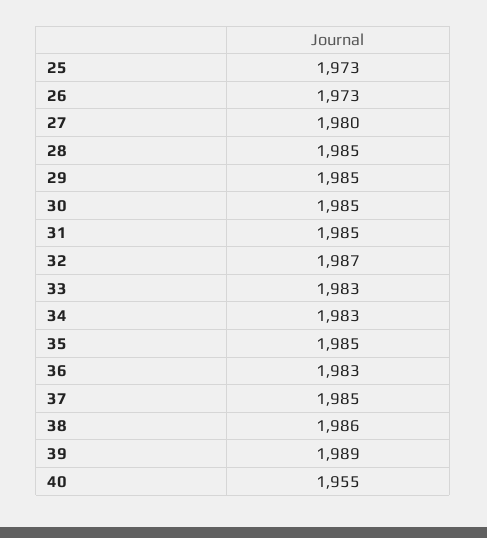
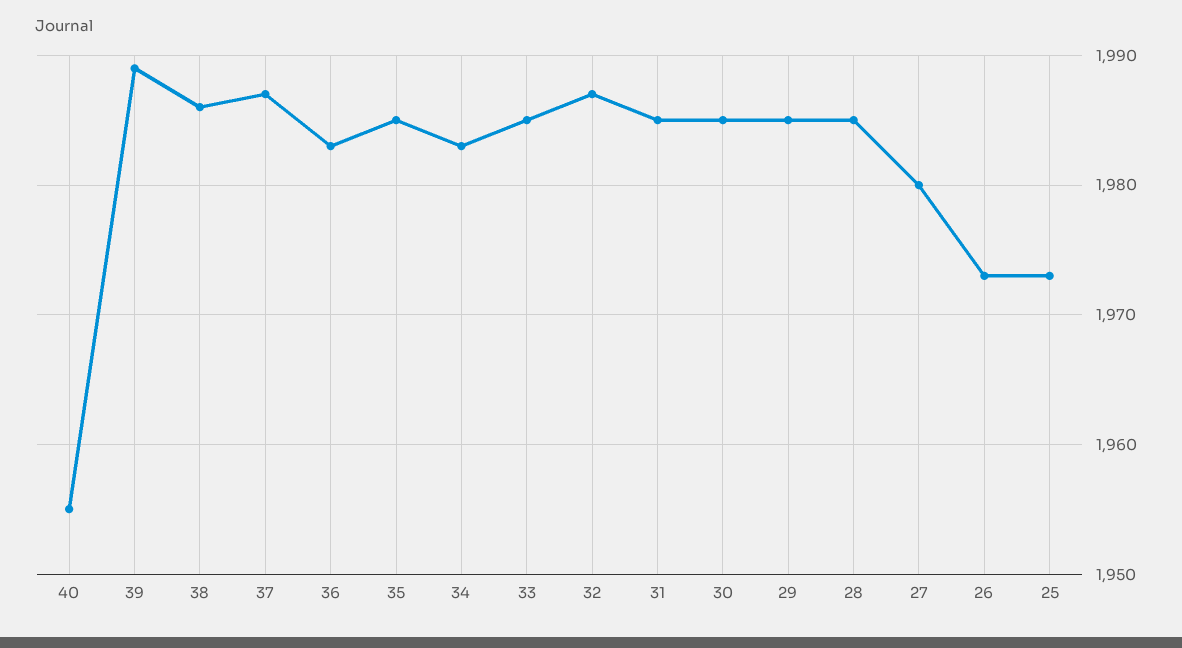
33: 1983 -> 1985
37: 1985 -> 1987

